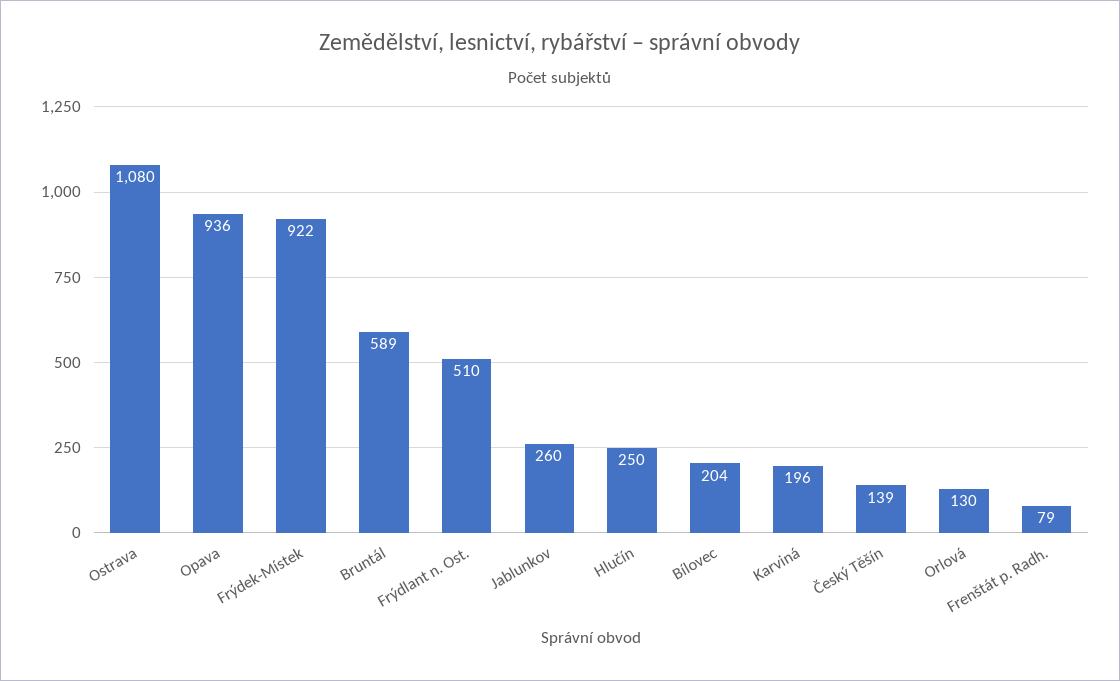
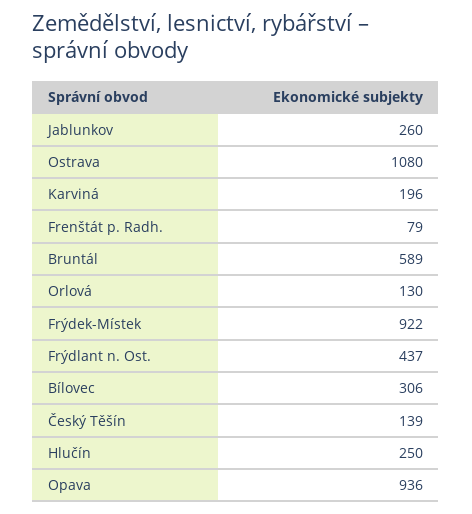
Frýdlant n. Ost.: 510 -> 437
Bílovec: 204 -> 306

